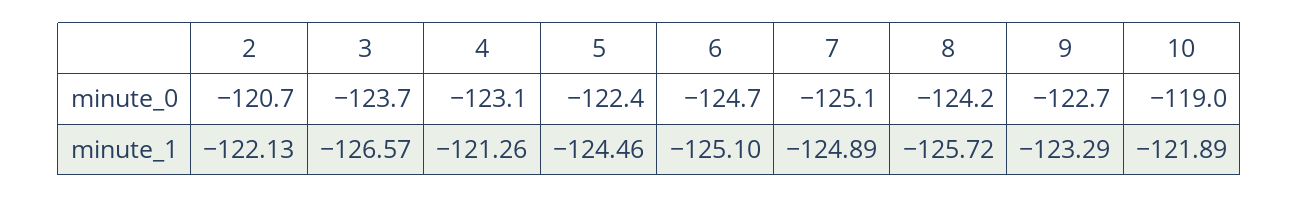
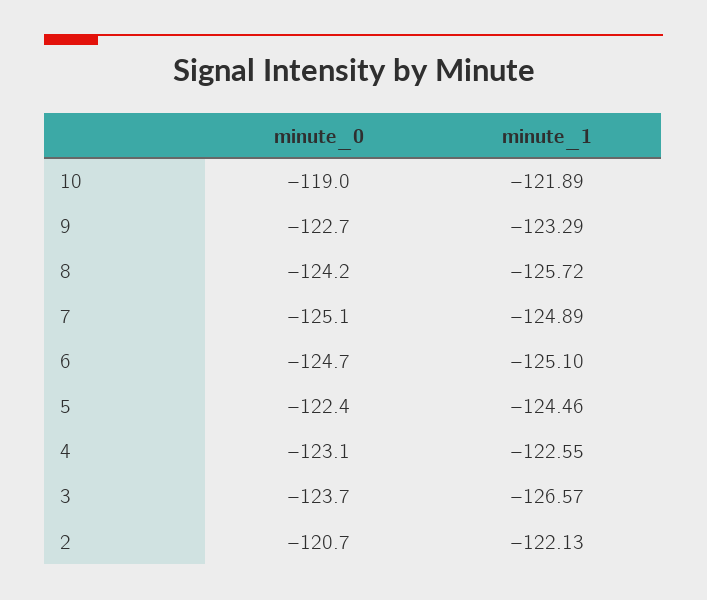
4, minute_1: -121.26 -> -122.55

